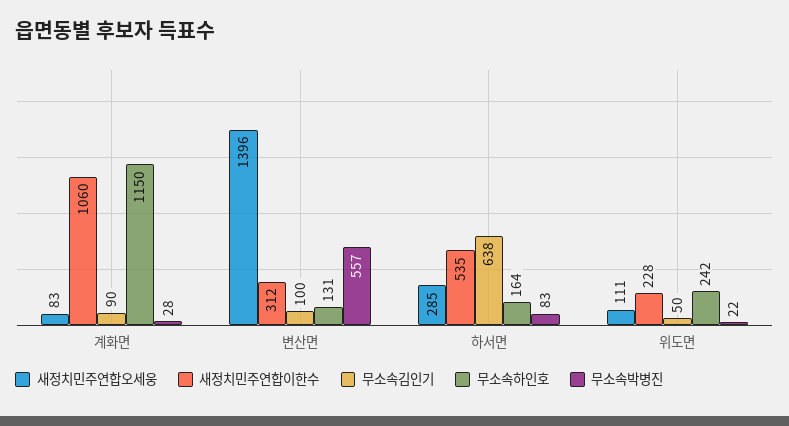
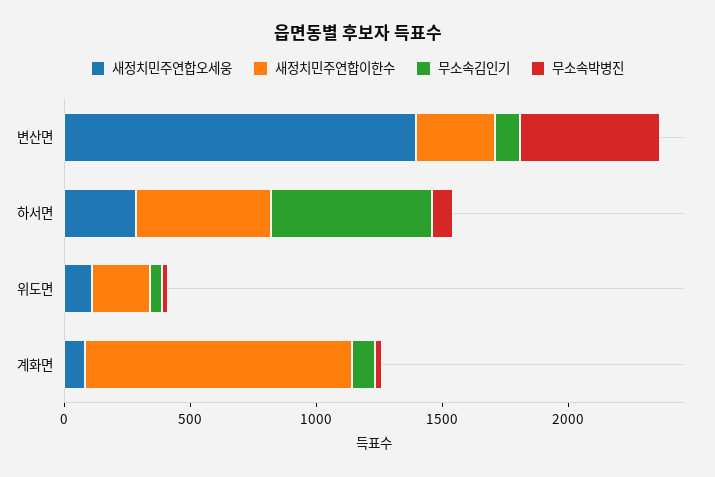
무소속하인호, 계화면: 1150 -> none
무소속하인호, 변산면: 131 -> none
무소속하인호, 하서면: 164 -> none
무소속하인호, 위도면: 242 -> none

